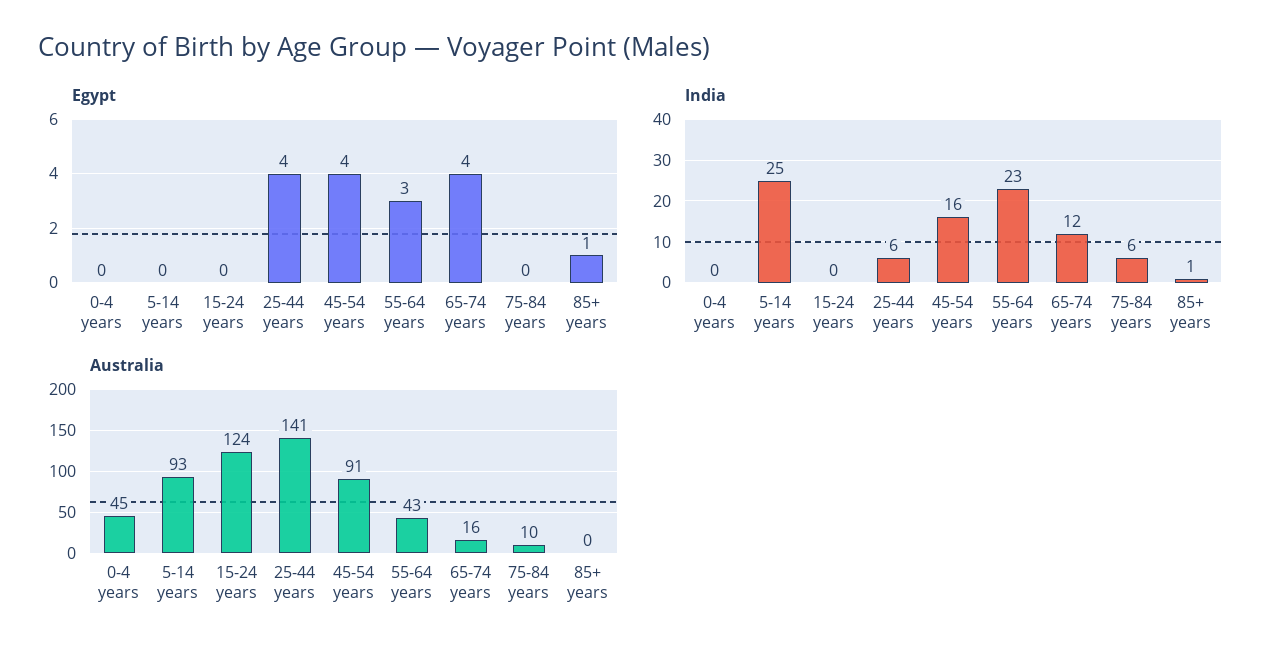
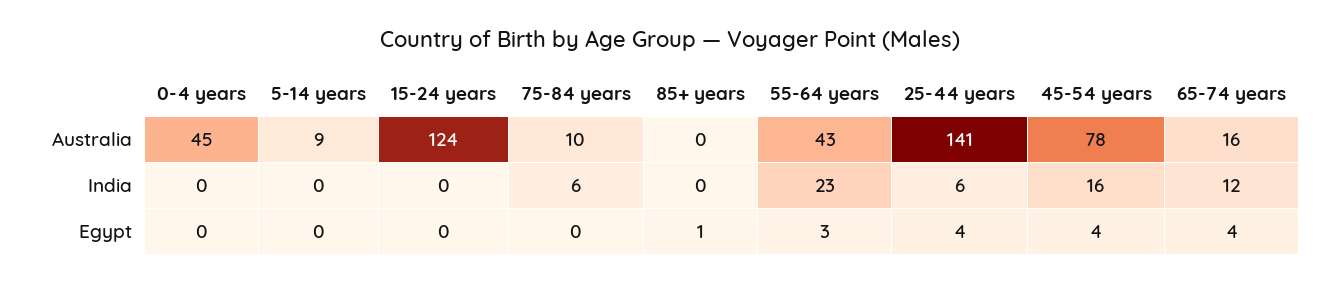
India, 5-14 years: 25 -> 0
India, 85+ years: 1 -> 0
Australia, 5-14 years: 93 -> 9
Australia, 45-54 years: 91 -> 78

